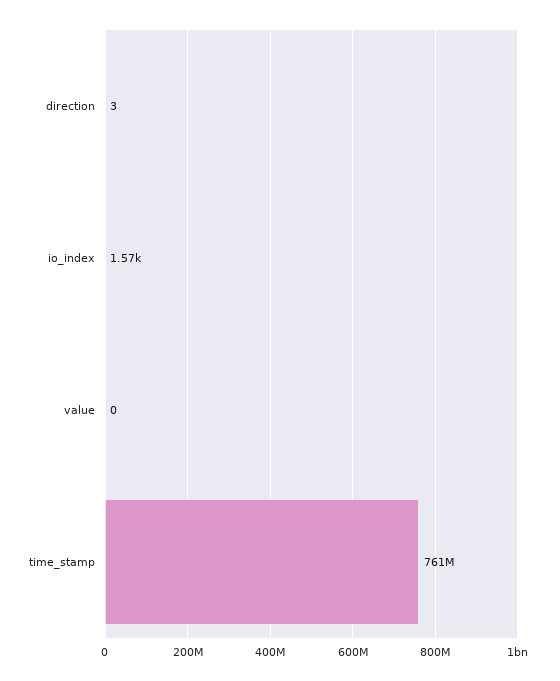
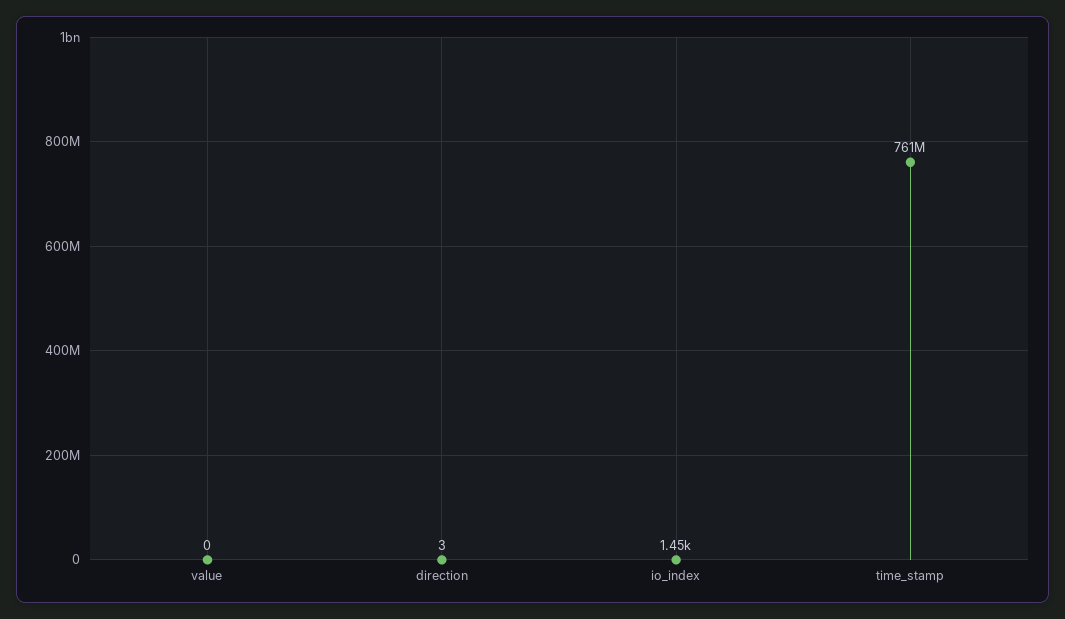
io_index: 1570 -> 1450

